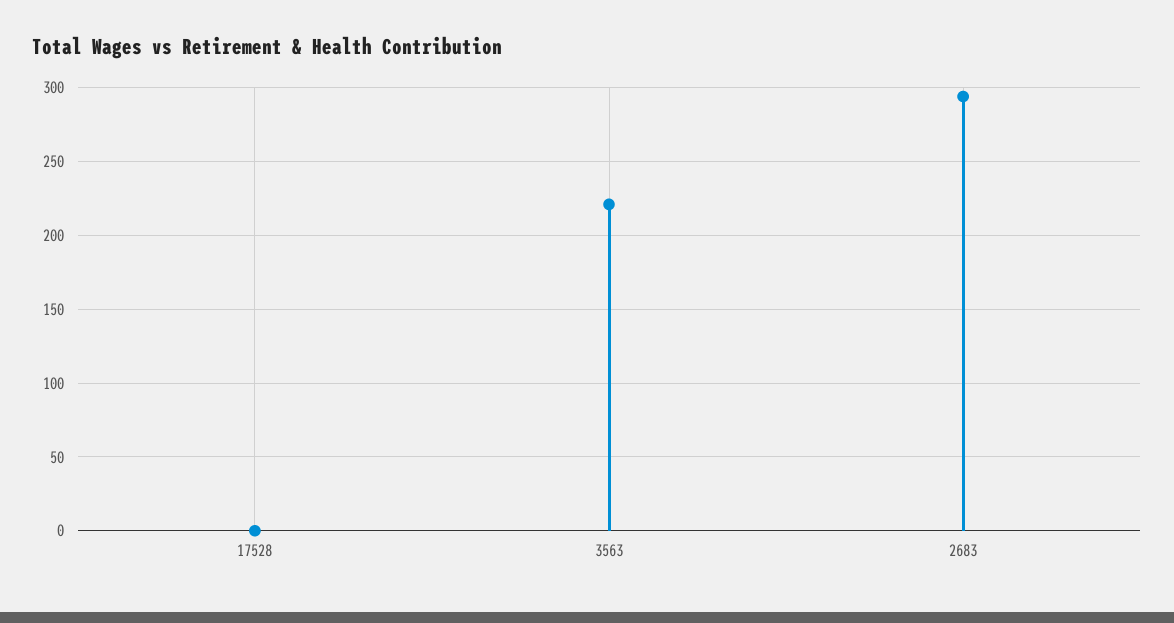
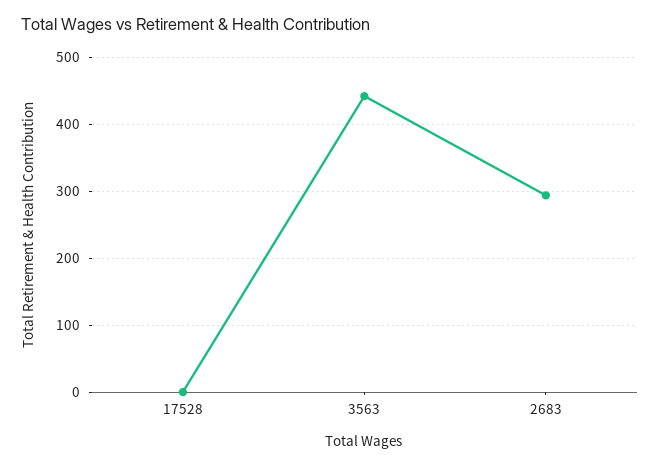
3563: 220 -> 440

